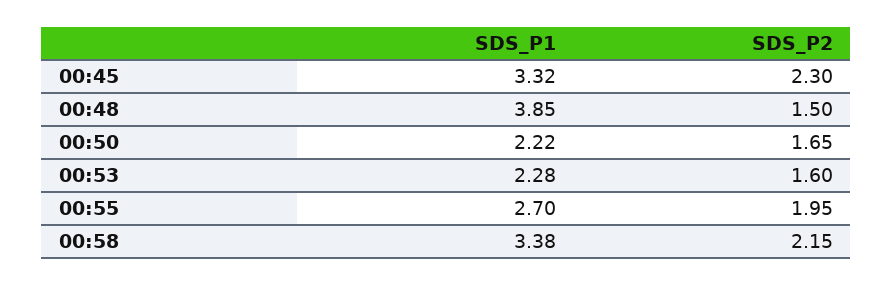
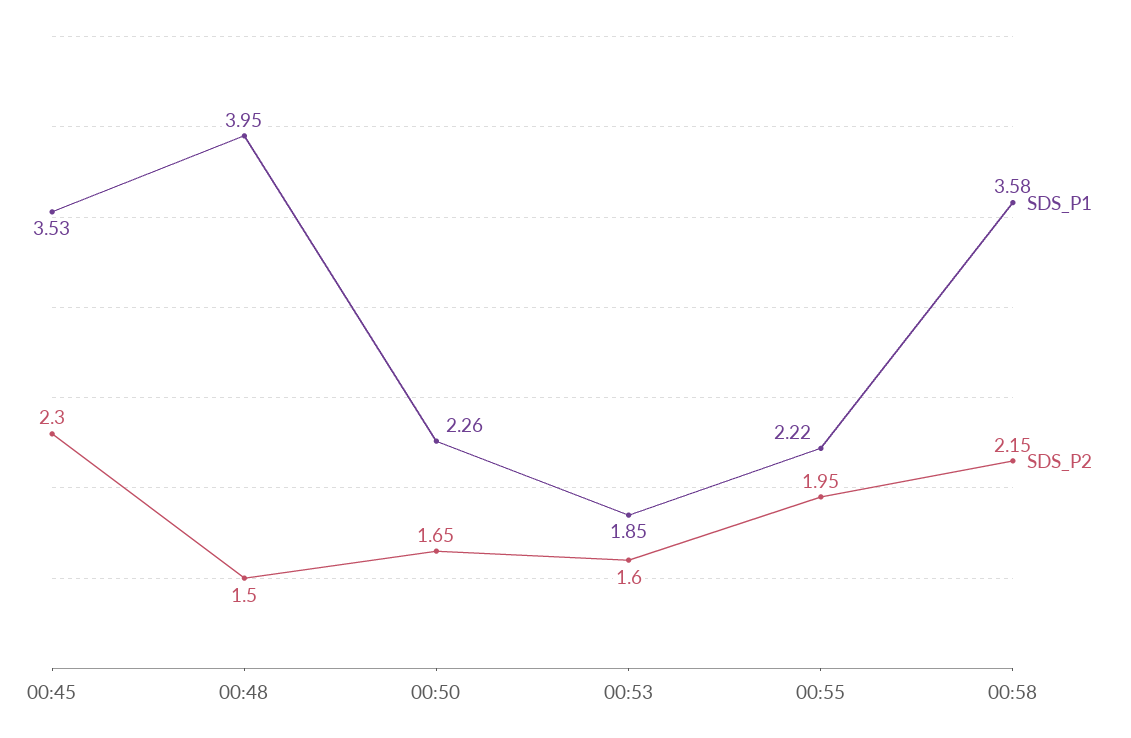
SDS_P1, 00:45: 3.32 -> 3.53
SDS_P1, 00:48: 3.85 -> 3.95
SDS_P1, 00:50: 2.22 -> 2.26
SDS_P1, 00:53: 2.28 -> 1.85
SDS_P1, 00:55: 2.7 -> 2.22
SDS_P1, 00:58: 3.38 -> 3.58

